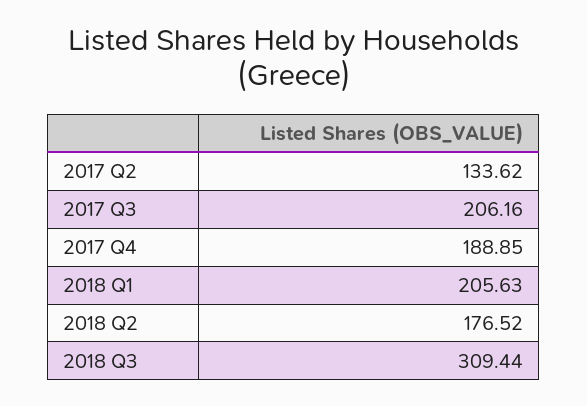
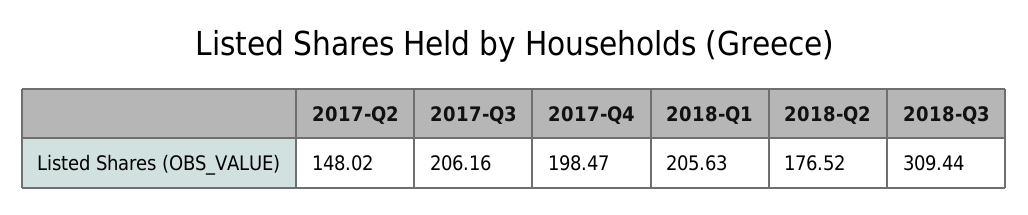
2017 Q2: 133.62 -> 148.02
2017 Q4: 188.85 -> 198.47

